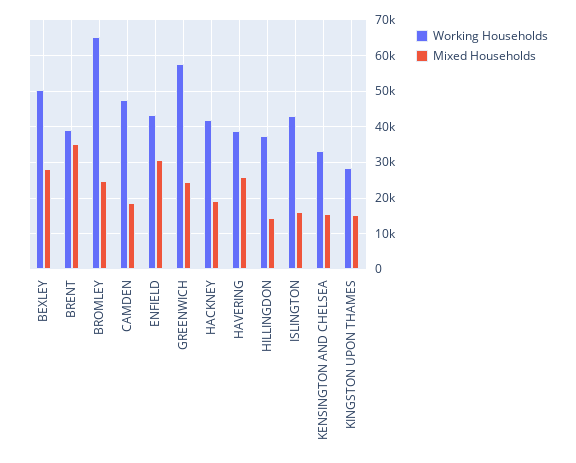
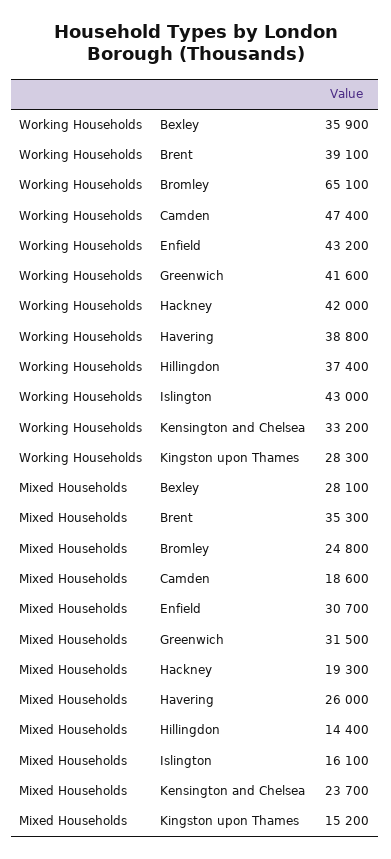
Working Households, BEXLEY: 50000 -> 35900
Working Households, GREENWICH: 58000 -> 41600
Mixed Households, GREENWICH: 24000 -> 31500
Mixed Households, KENSINGTON AND CHELSEA: 16000 -> 23700

